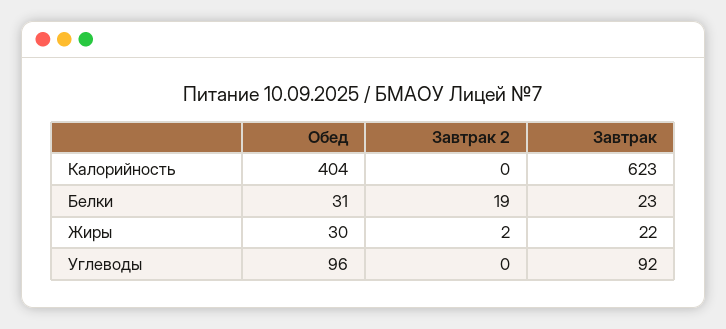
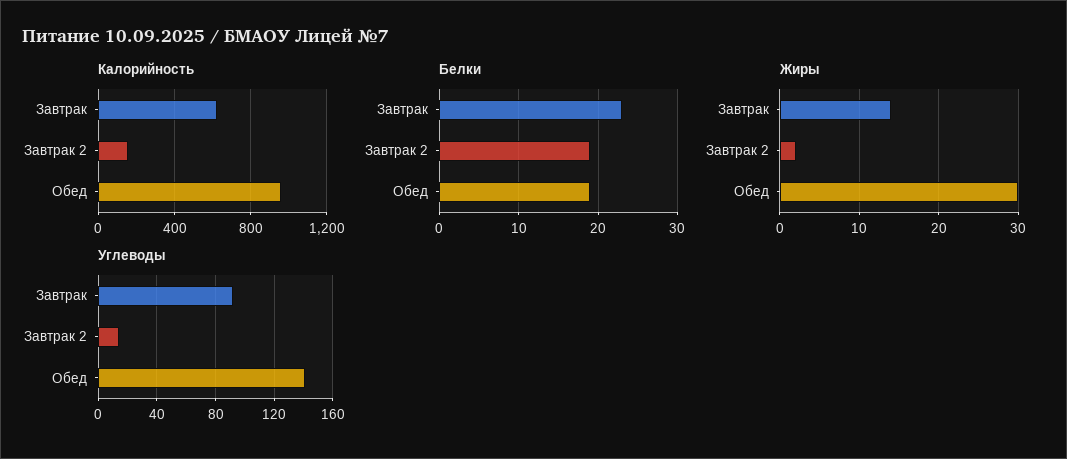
Калорийность, Обед: 404 -> 950
Калорийность, Завтрак 2: 0 -> 150
Белки, Обед: 31 -> 19
Жиры, Завтрак: 22 -> 14
Углеводы, Обед: 96 -> 140
Углеводы, Завтрак 2: 0 -> 15

